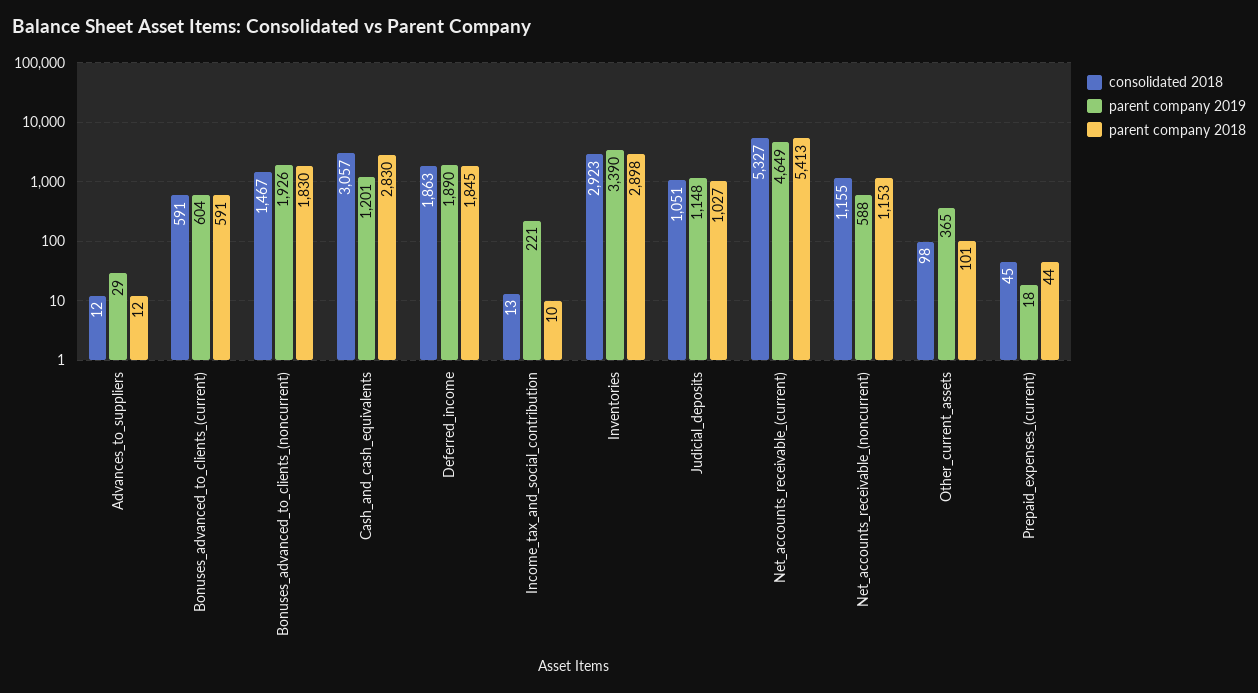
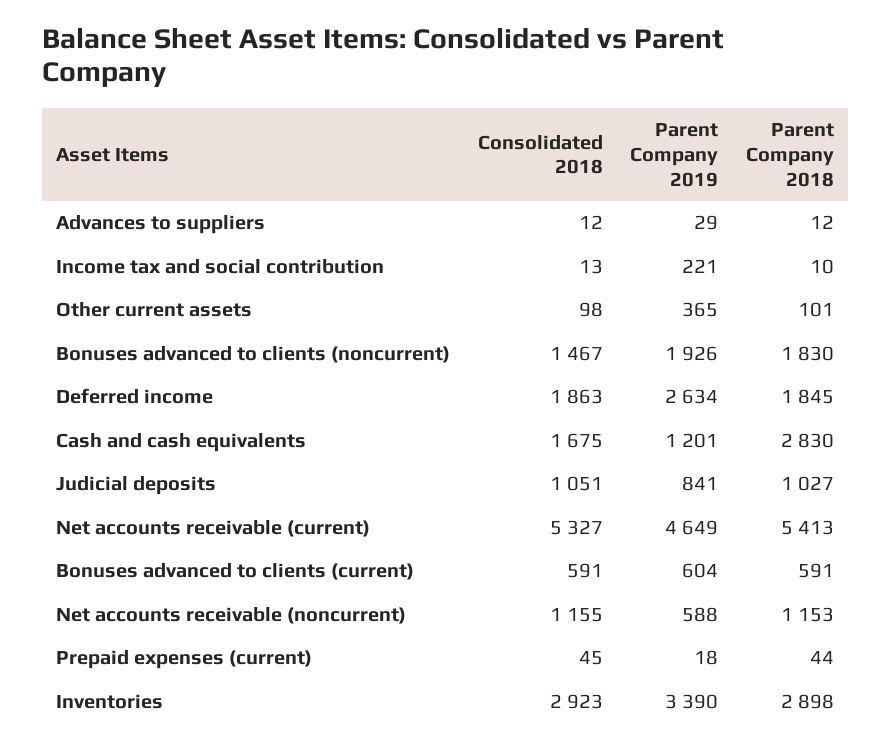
consolidated 2018, Cash_and_cash_equivalents: 3057 -> 1675
parent company 2019, Deferred_income: 1890 -> 2634
parent company 2019, Judicial_deposits: 1148 -> 841

